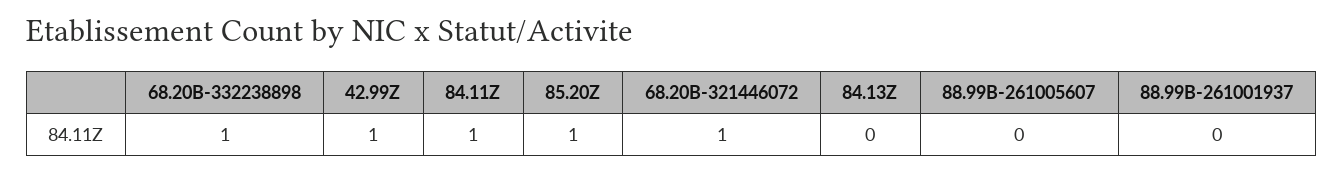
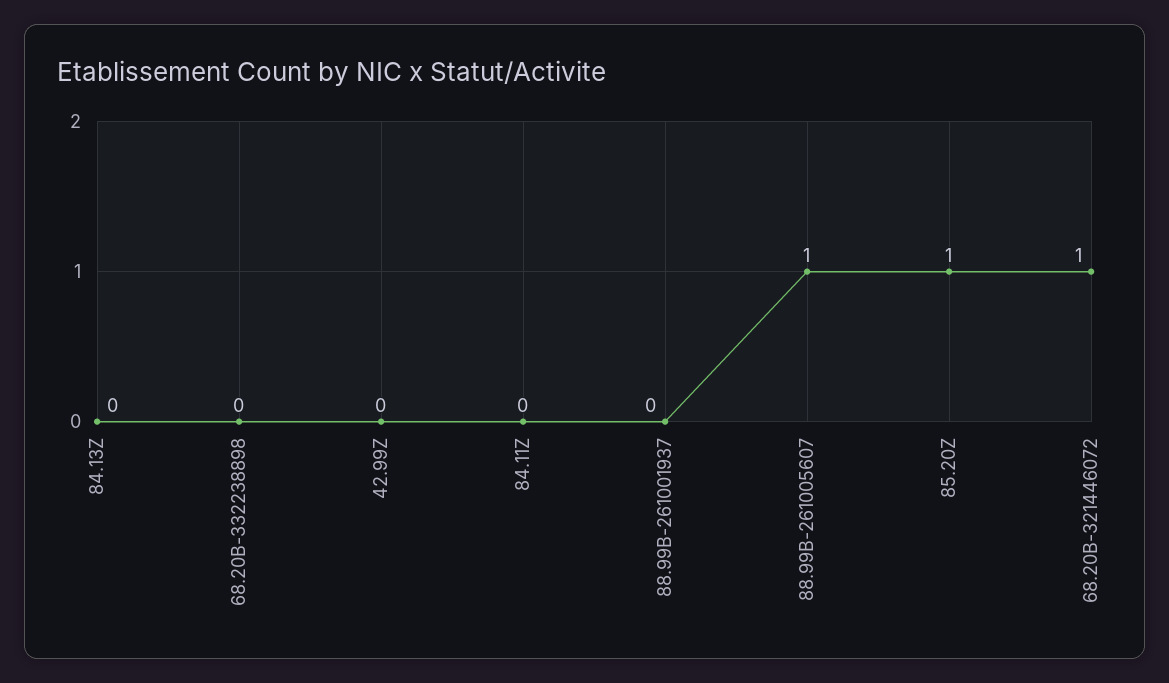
68.20B-332238898: 1 -> 0
42.99Z: 1 -> 0
84.11Z: 1 -> 0
88.99B-261005607: 0 -> 1

